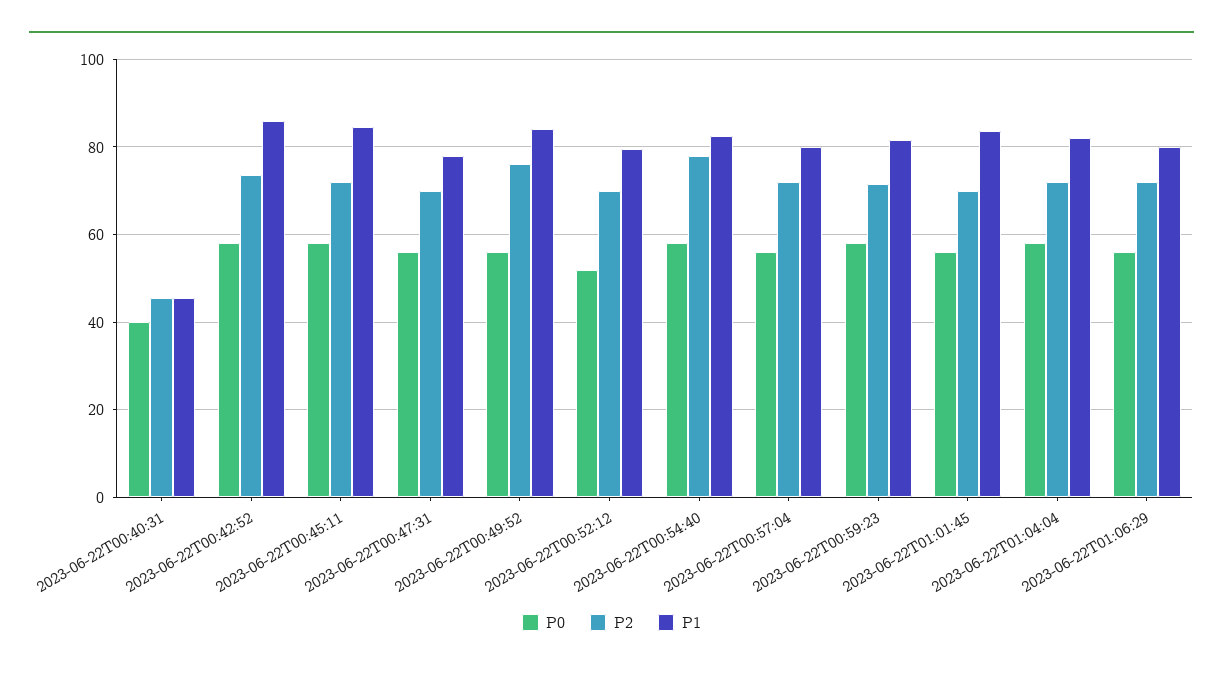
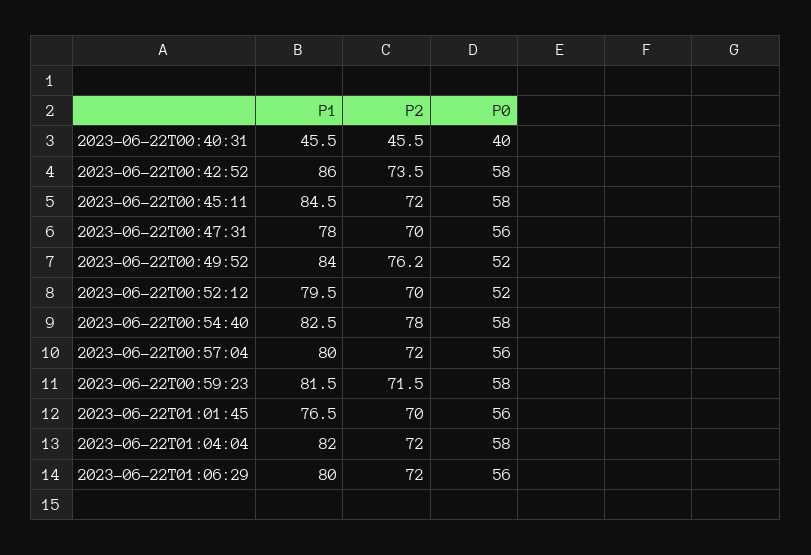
P0, 2023-06-22T00:49:52: 56 -> 52
P1, 2023-06-22T01:01:45: 84 -> 76.5

